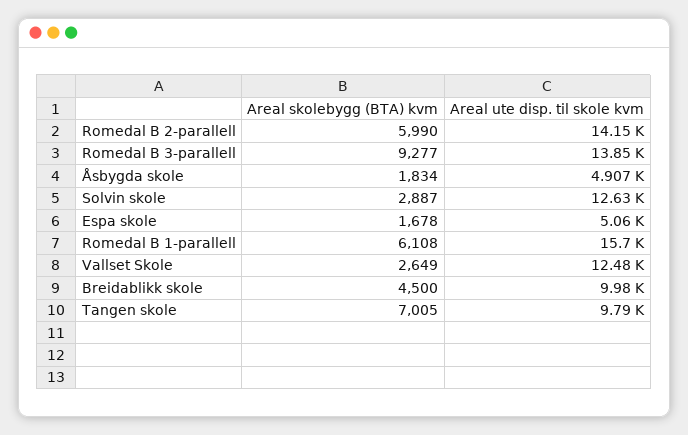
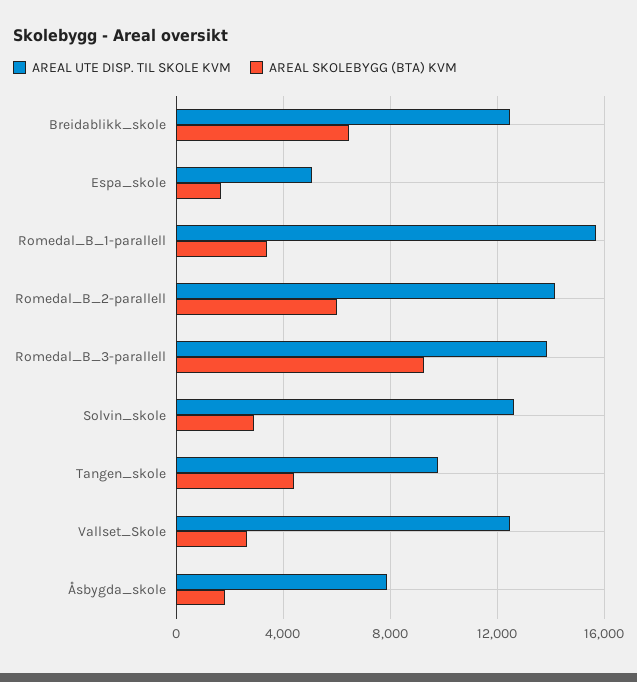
Areal ute disp. til skole kvm, Åsbygda skole: 4907 -> 8000
Areal skolebygg (BTA) kvm, Romedal B 1-parallell: 6108 -> 3500
Areal skolebygg (BTA) kvm, Breidablikk skole: 4500 -> 6500
Areal ute disp. til skole kvm, Breidablikk skole: 9980 -> 12500
Areal skolebygg (BTA) kvm, Tangen skole: 7005 -> 4500

